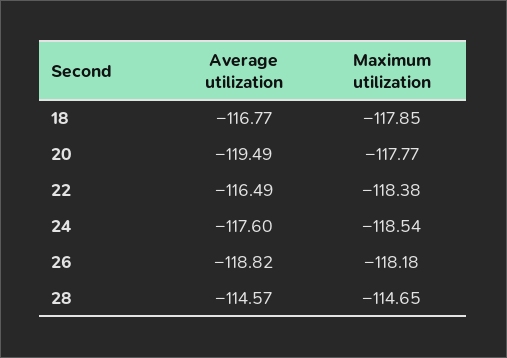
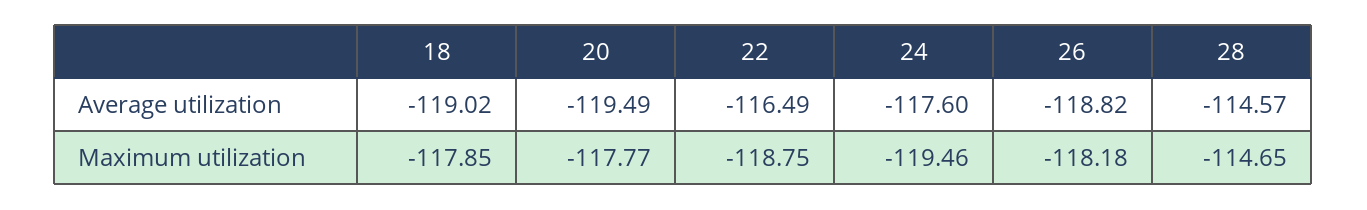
Average utilization, 18: -116.77 -> -119.02
Maximum utilization, 22: -118.38 -> -118.75
Maximum utilization, 24: -118.54 -> -119.46

